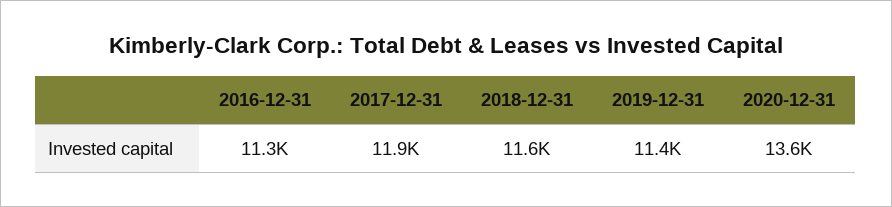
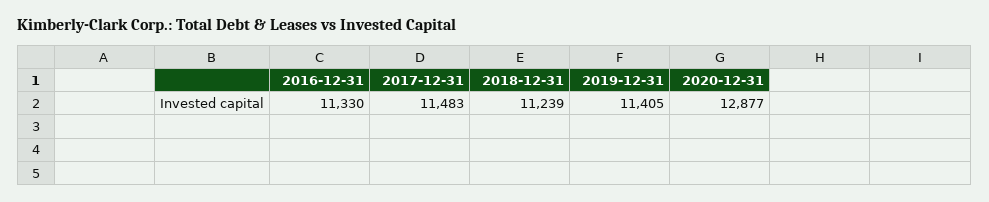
2017-12-31: 11900 -> 11483
2018-12-31: 11600 -> 11239
2020-12-31: 13600 -> 12877

